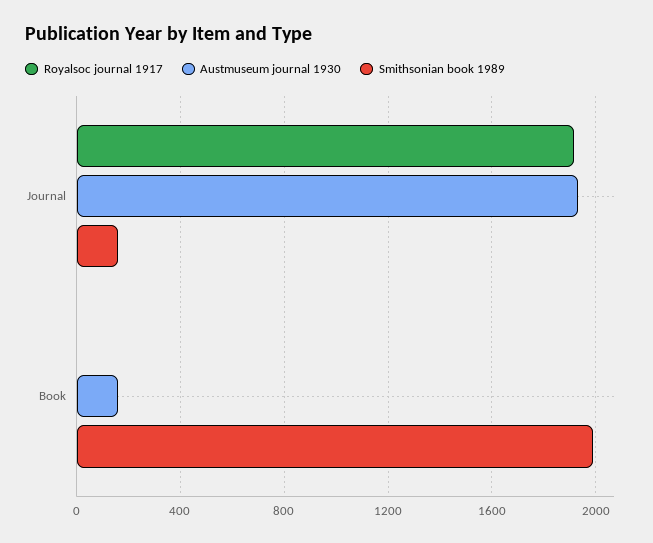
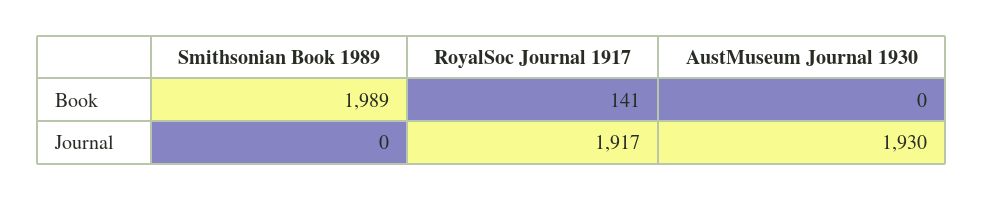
Smithsonian book 1989, Journal: 150 -> 0
Royalsoc journal 1917, Book: 0 -> 141
Austmuseum journal 1930, Book: 150 -> 0

